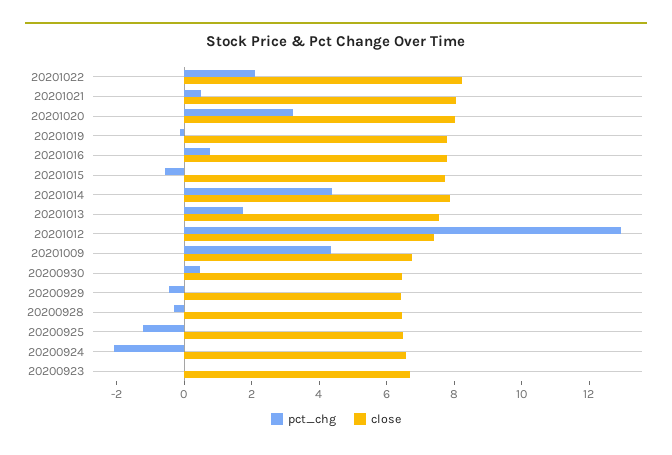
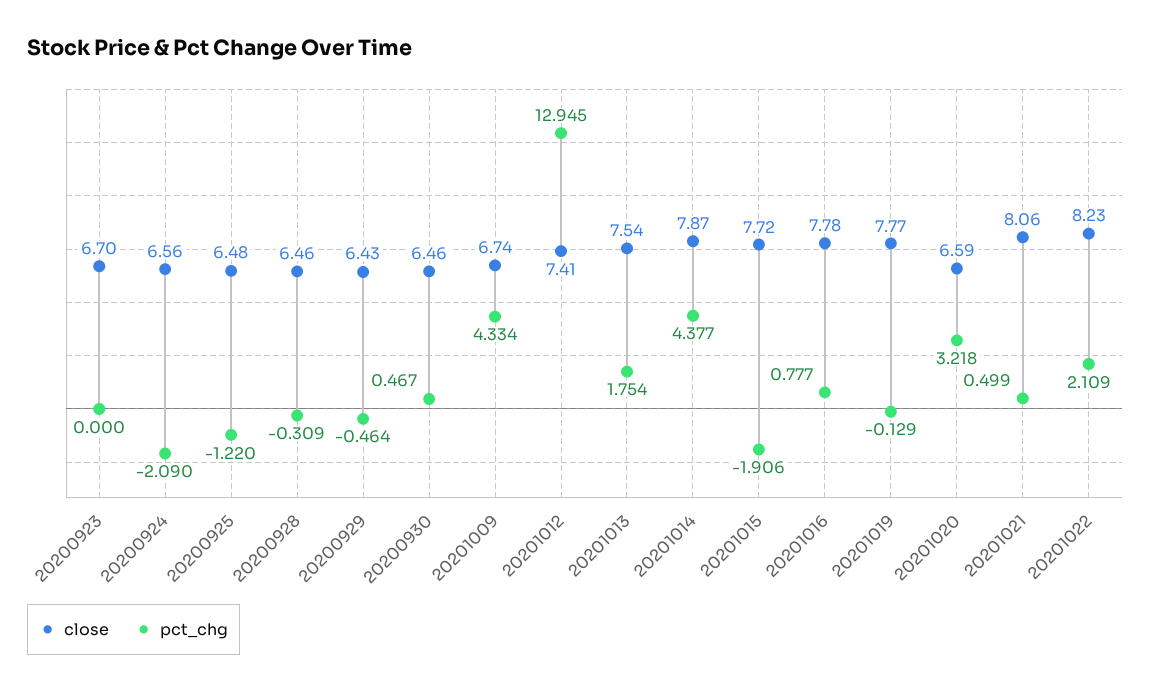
close, 20201020: 8 -> 6.59
pct_chg, 20201015: -0.5 -> -1.906

